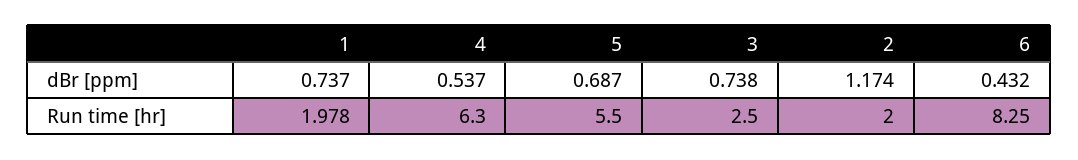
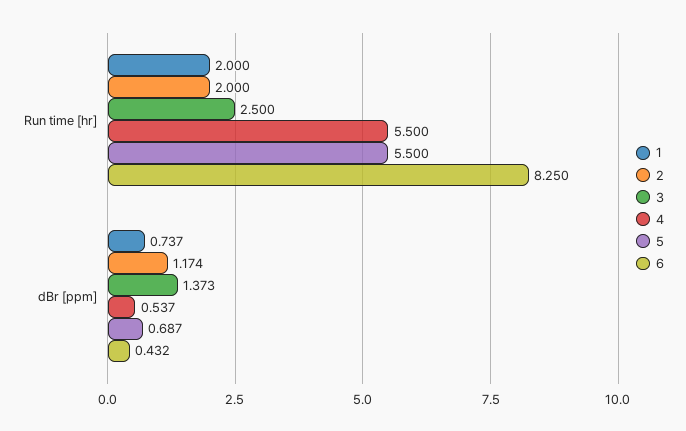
3, dBr [ppm]: 0.738 -> 1.373
1, Run time [hr]: 1.978 -> 2
4, Run time [hr]: 6.3 -> 5.5

